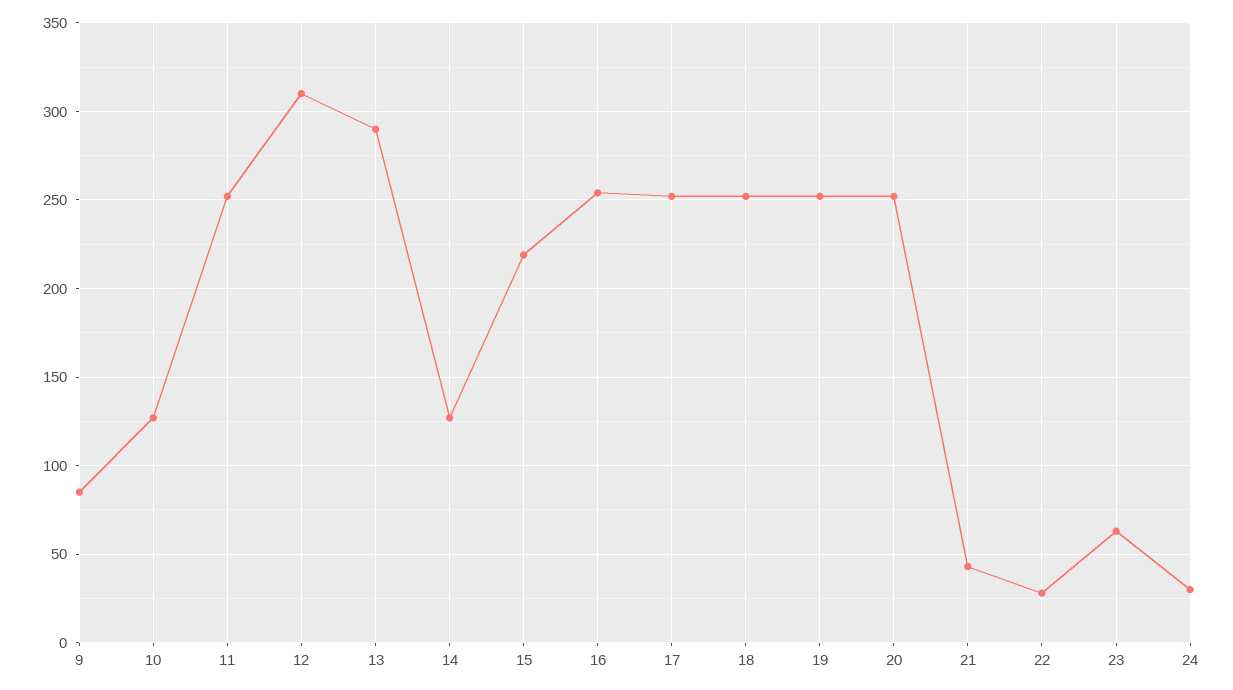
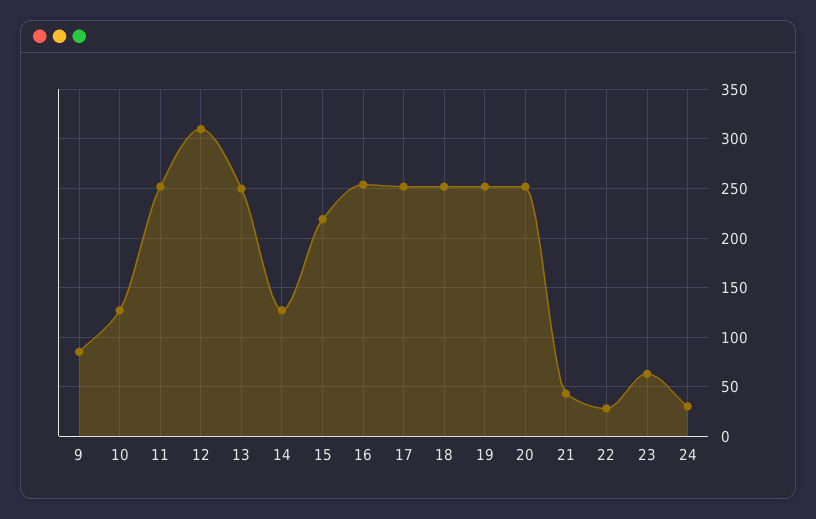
13: 290 -> 250

